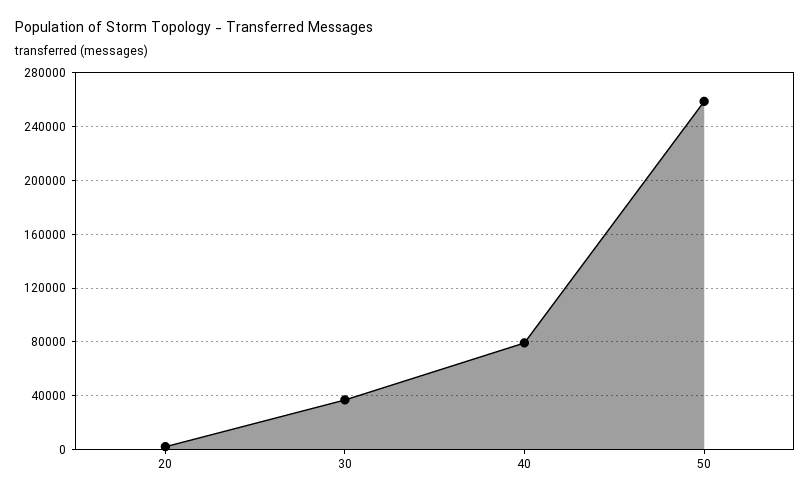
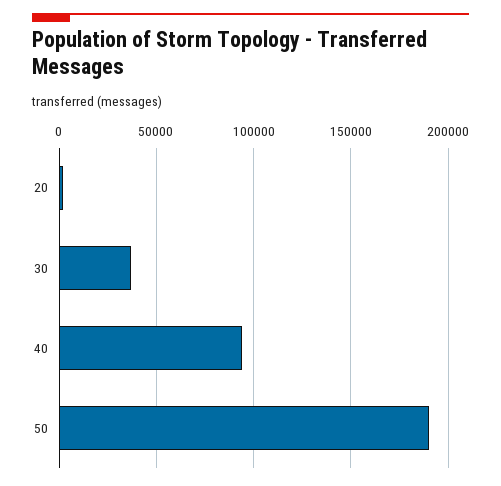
40: 80000 -> 95000
50: 260000 -> 190000

